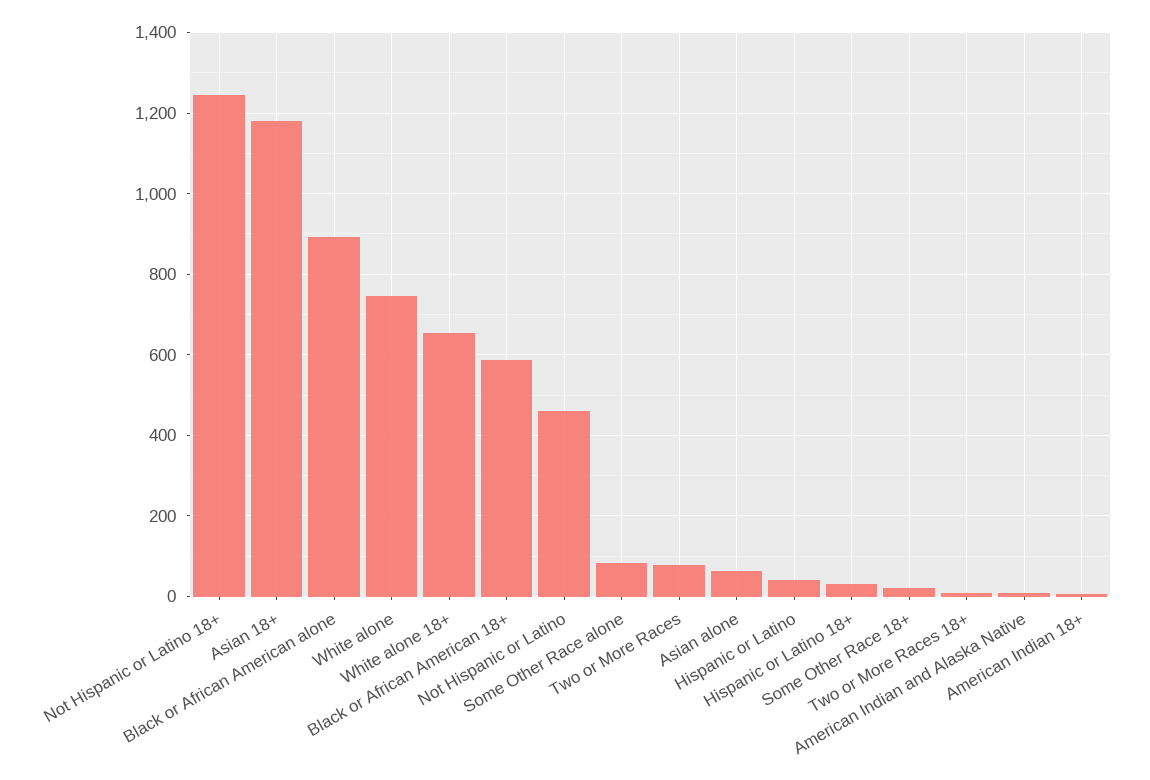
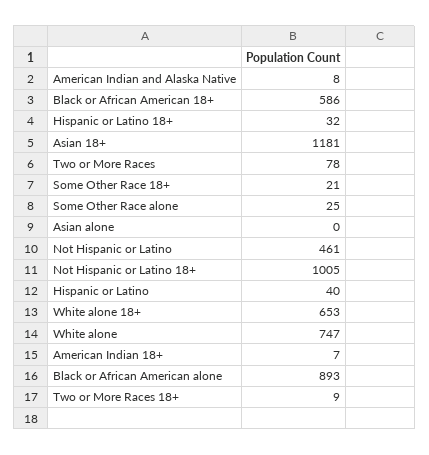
Not Hispanic or Latino 18+: 1240 -> 1005
Some Other Race alone: 80 -> 25
Asian alone: 60 -> 0

